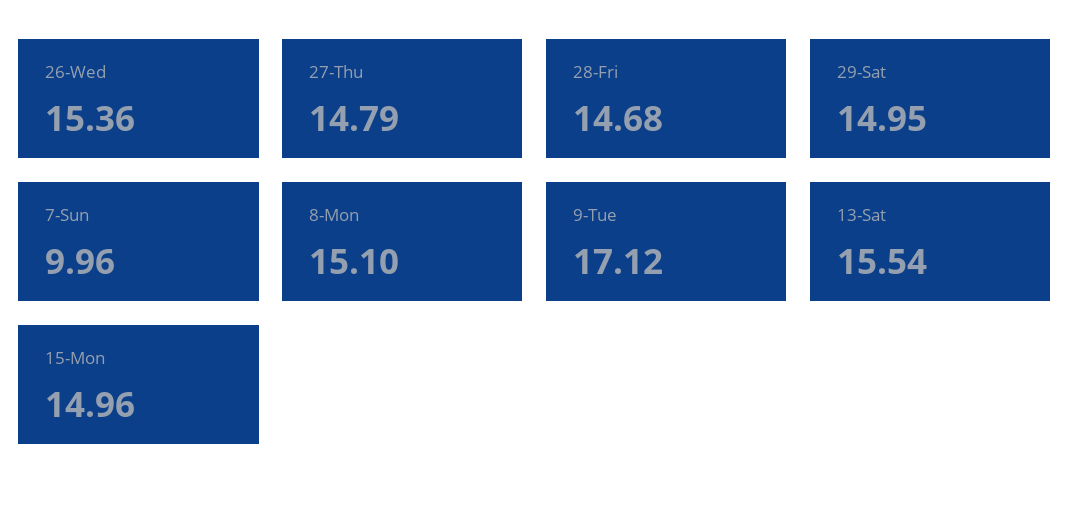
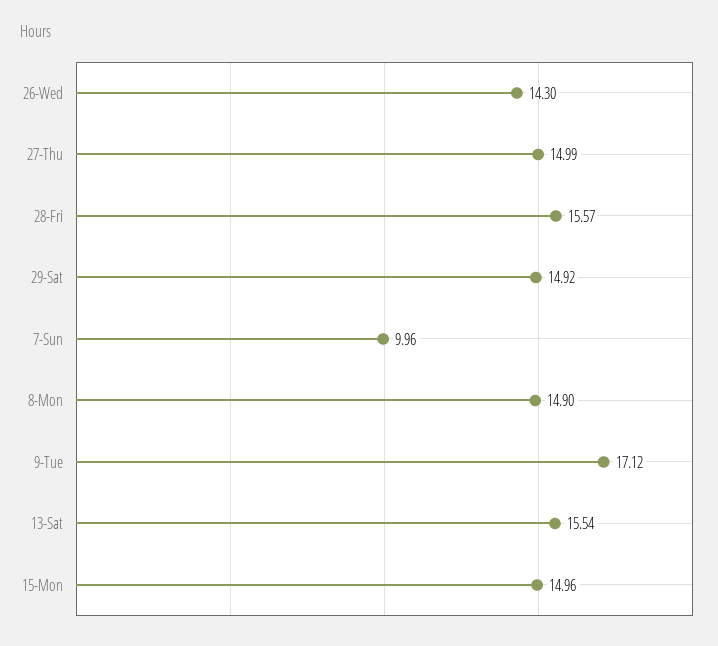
26-Wed: 15.36 -> 14.3
27-Thu: 14.79 -> 14.99
28-Fri: 14.68 -> 15.57
29-Sat: 14.95 -> 14.92
8-Mon: 15.1 -> 14.9

